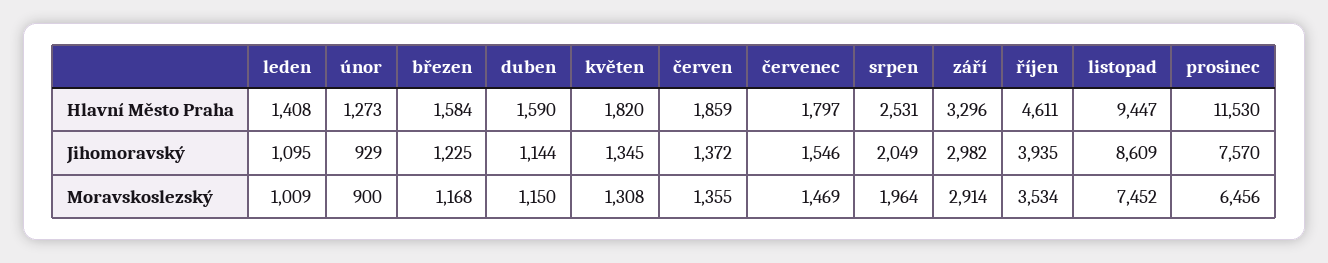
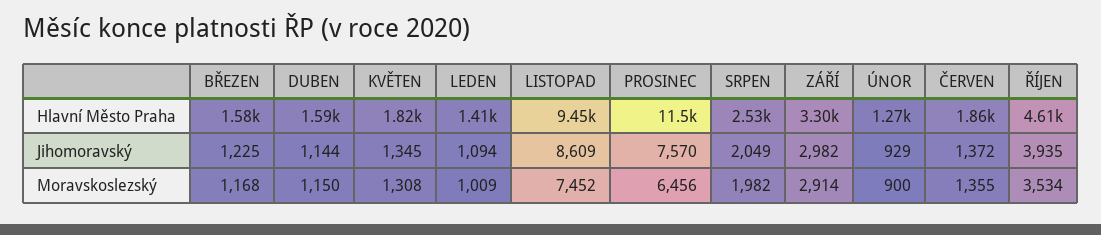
červenec, Hlavní Město Praha: 1797 -> none
leden, Jihomoravský: 1095 -> 1094
červenec, Jihomoravský: 1546 -> none
červenec, Moravskoslezský: 1469 -> none
srpen, Moravskoslezský: 1964 -> 1982

